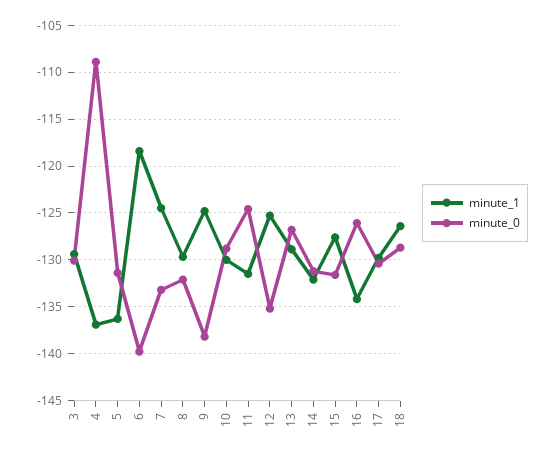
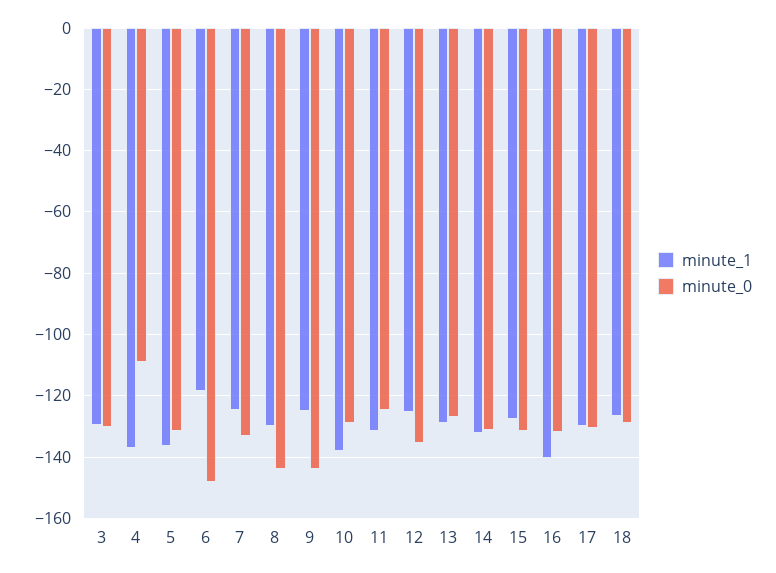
minute_0, 6: -140 -> -148
minute_0, 8: -132 -> -144
minute_0, 9: -138 -> -144
minute_1, 10: -130 -> -138
minute_1, 16: -134 -> -140
minute_0, 16: -126 -> -132

